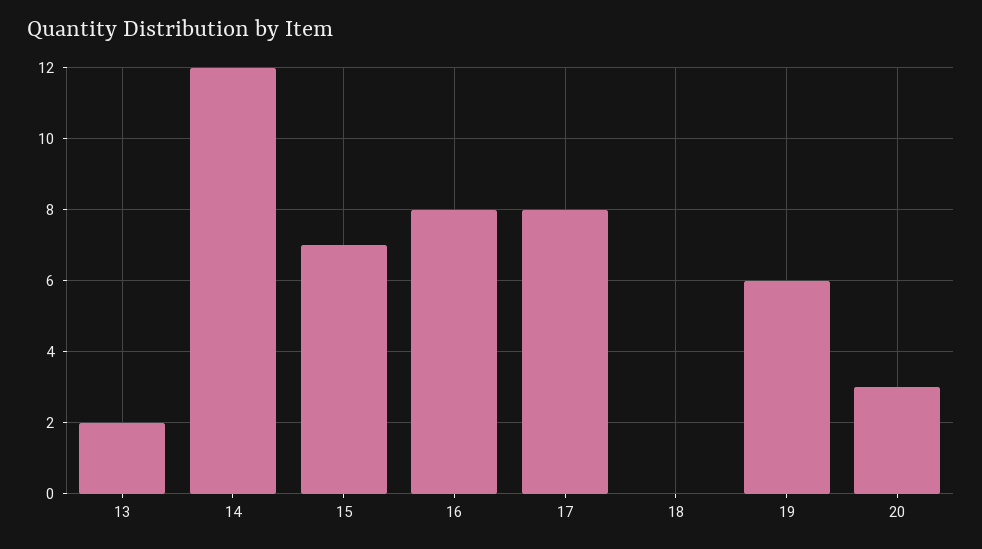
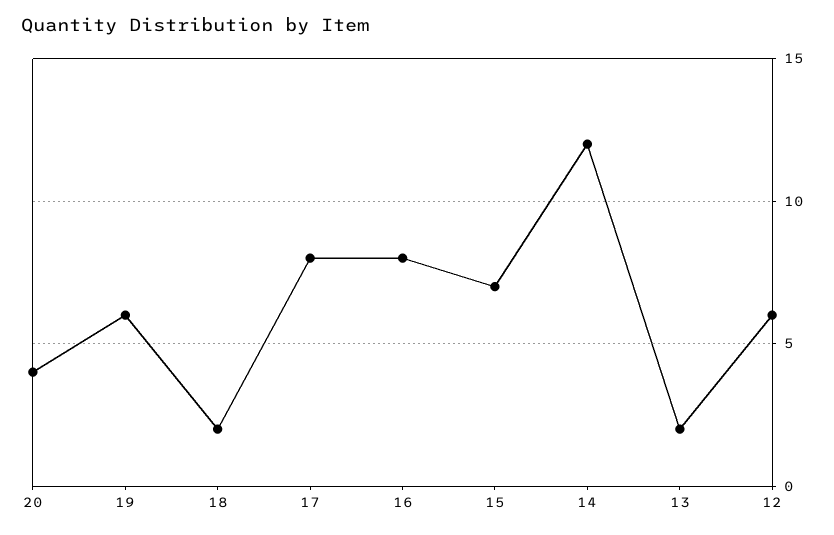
18: 0 -> 2
20: 3 -> 4
12: none -> 6

